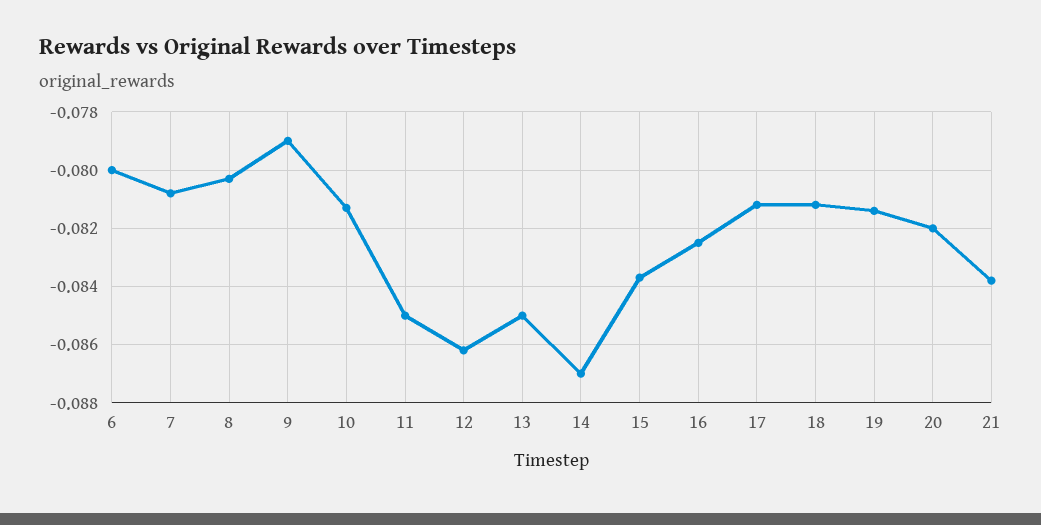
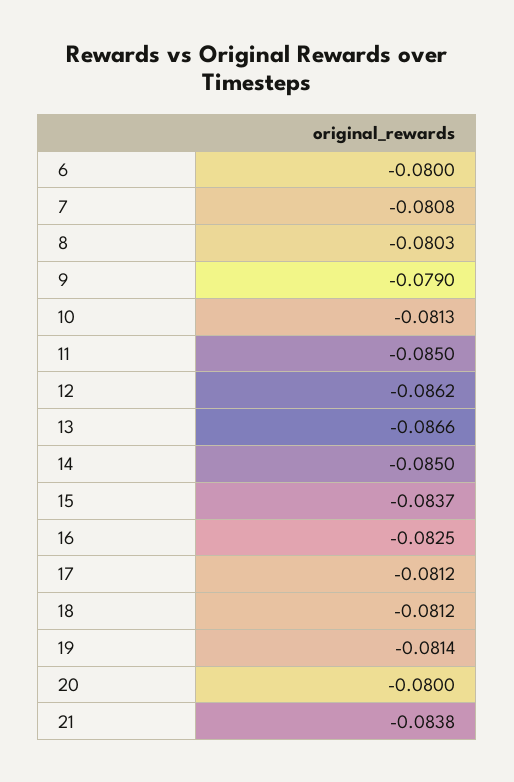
13: -0.085 -> -0.0866
14: -0.087 -> -0.085
20: -0.082 -> -0.08

